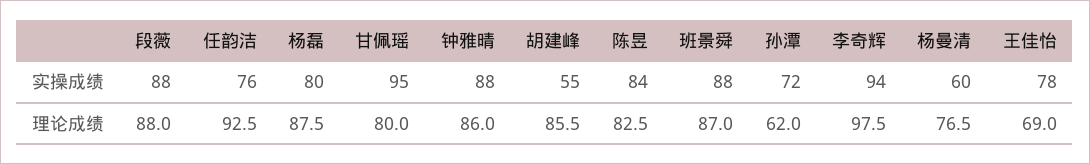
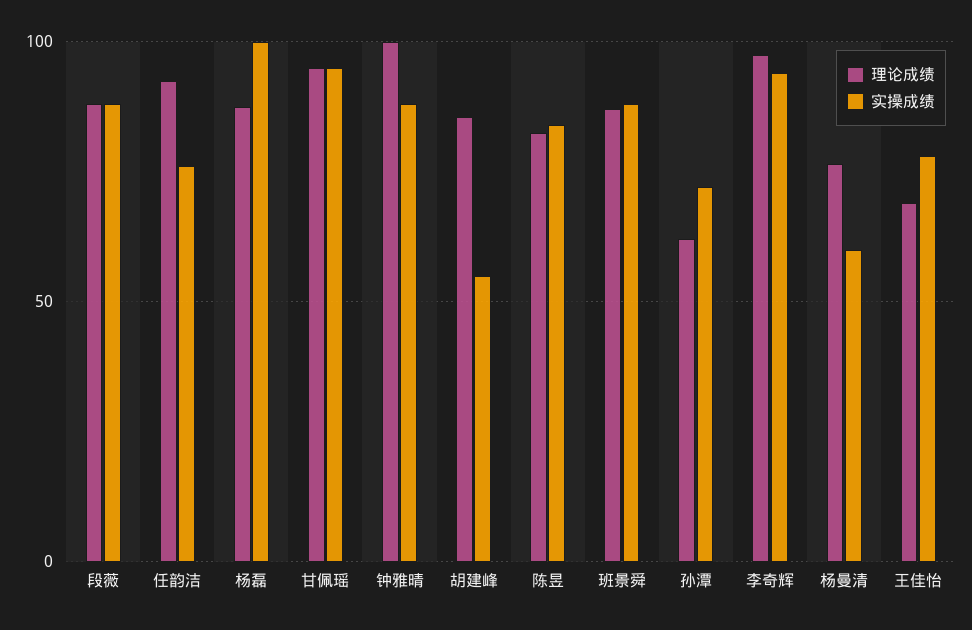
实操成绩, 杨磊: 80 -> 100
理论成绩, 甘佩瑶: 80 -> 95
理论成绩, 钟雅晴: 86 -> 100

